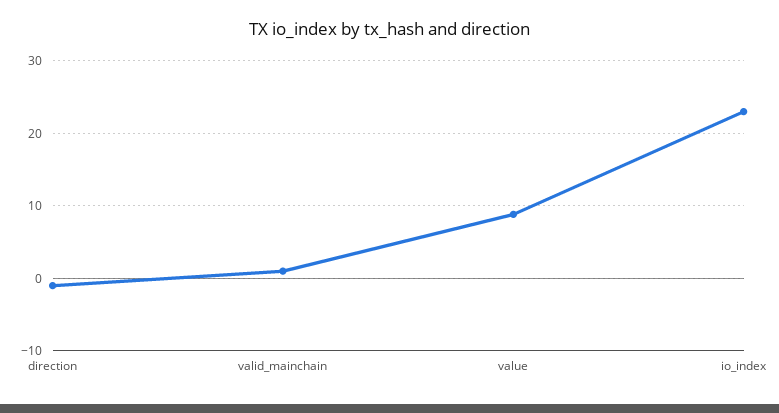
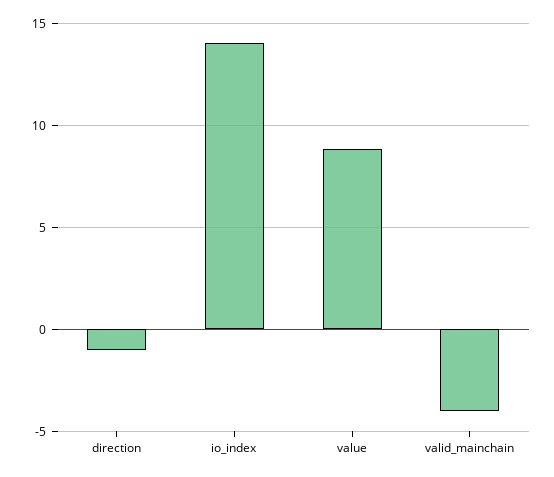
valid_mainchain: 1 -> -4
io_index: 23 -> 14

